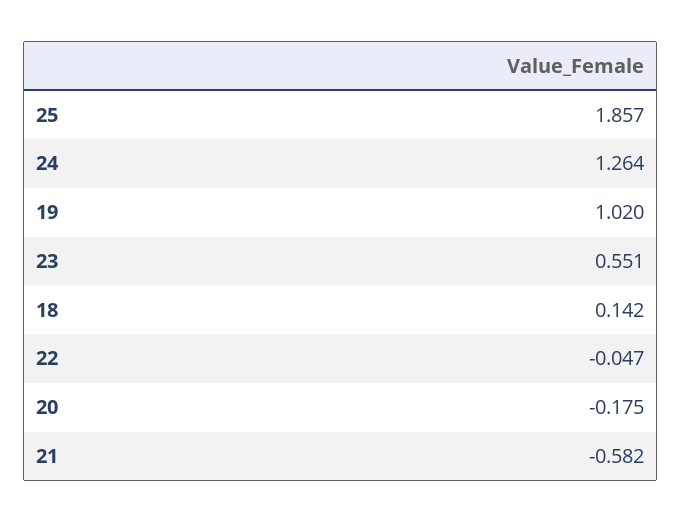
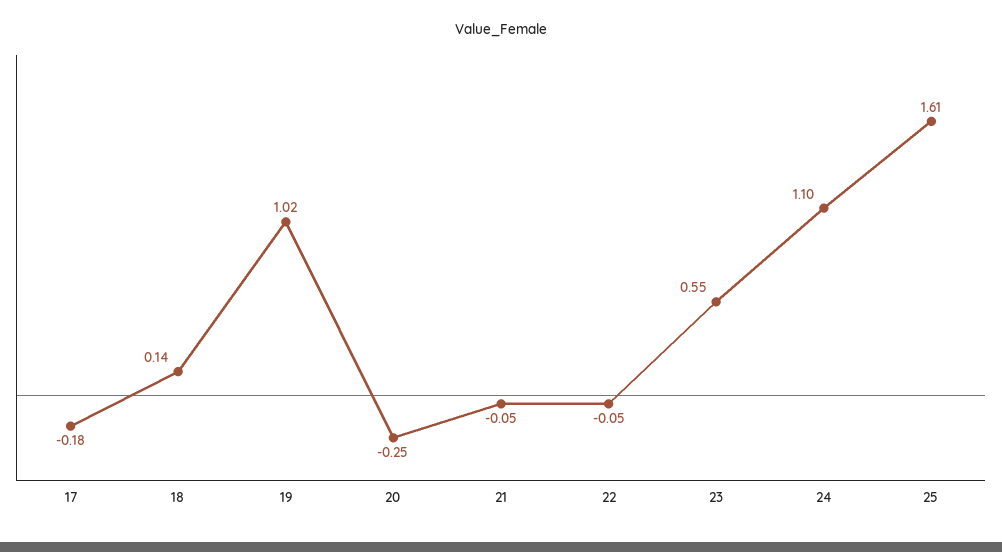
25: 1.857 -> 1.61
24: 1.264 -> 1.1
20: -0.175 -> -0.25
21: -0.582 -> -0.05
17: none -> -0.18

